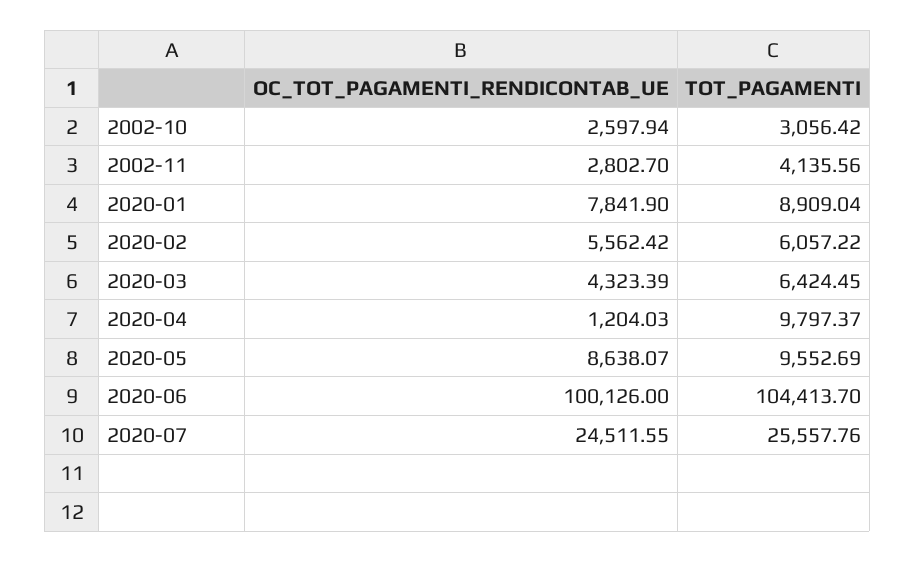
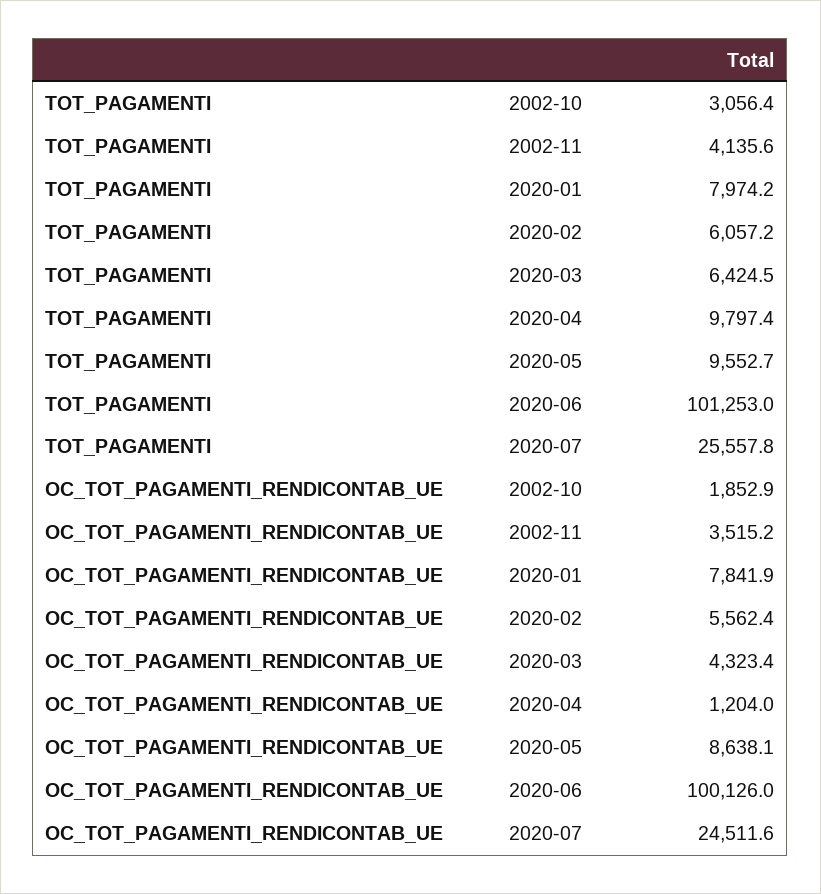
OC_TOT_PAGAMENTI_RENDICONTAB_UE, 2002-10: 2597.94 -> 1852.9
OC_TOT_PAGAMENTI_RENDICONTAB_UE, 2002-11: 2802.7 -> 3515.2
TOT_PAGAMENTI, 2020-01: 8909.04 -> 7974.2
TOT_PAGAMENTI, 2020-06: 104413.7 -> 101253

